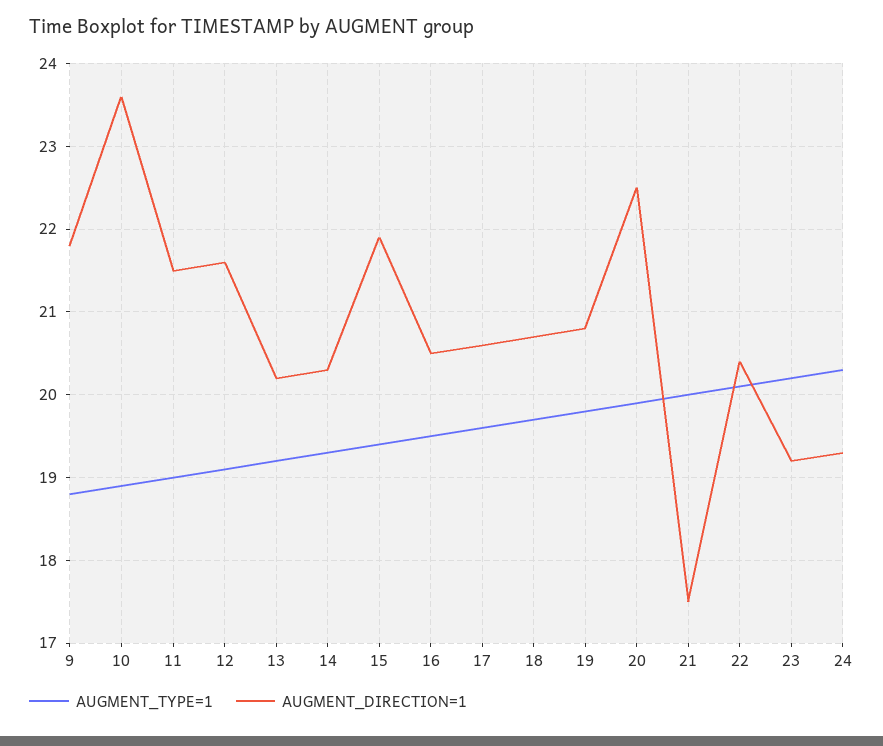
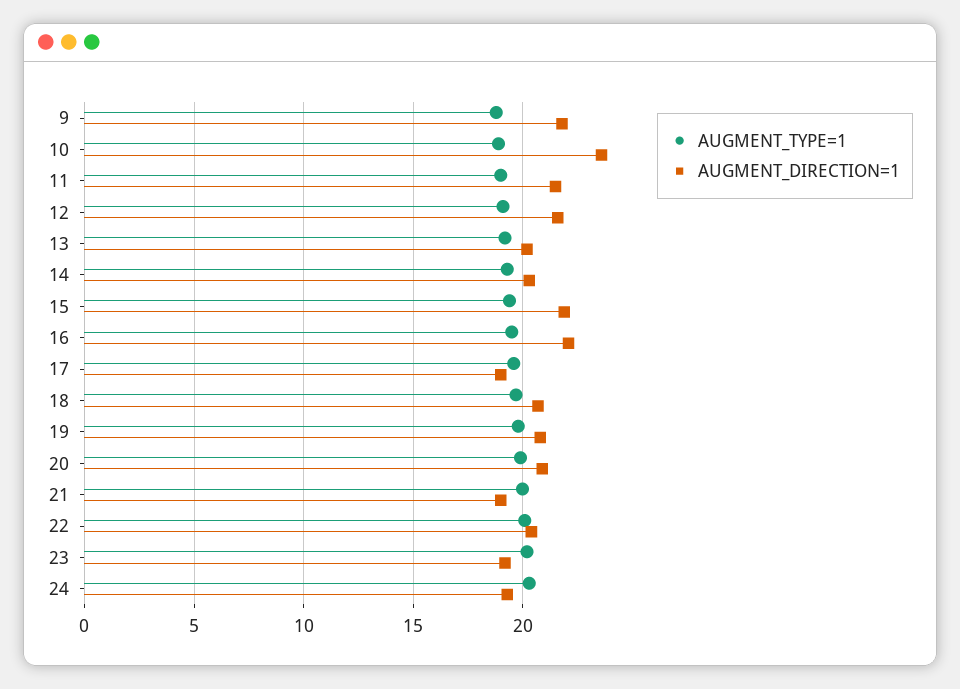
AUGMENT_DIRECTION=1, 16: 20.5 -> 22
AUGMENT_DIRECTION=1, 17: 20.6 -> 19
AUGMENT_DIRECTION=1, 20: 22.5 -> 21
AUGMENT_DIRECTION=1, 21: 17.5 -> 19

